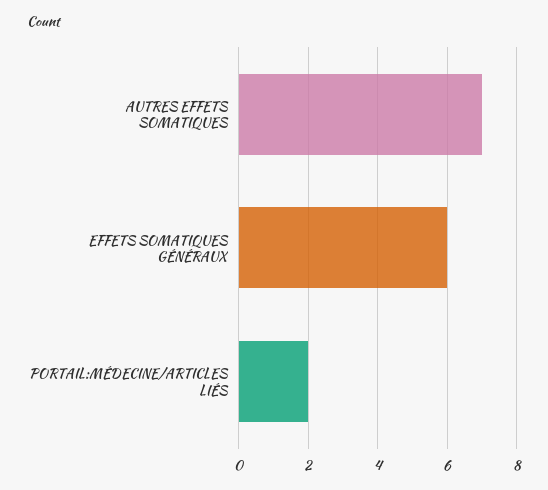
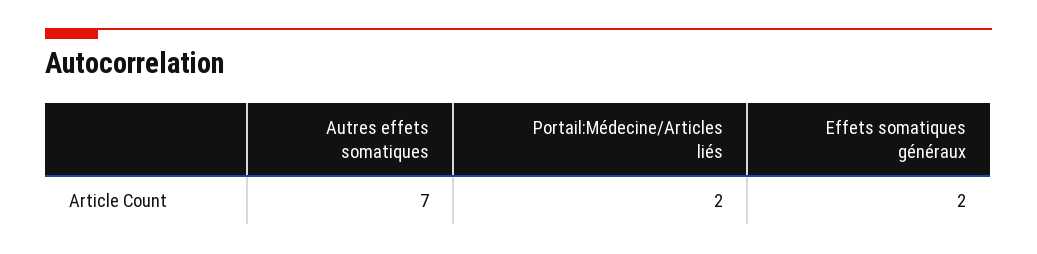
EFFETS SOMATIQUES GÉNÉRAUX: 6 -> 2

